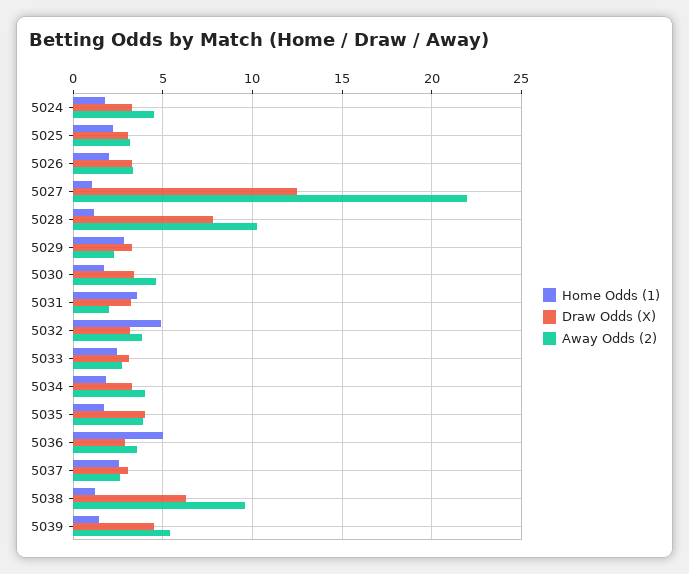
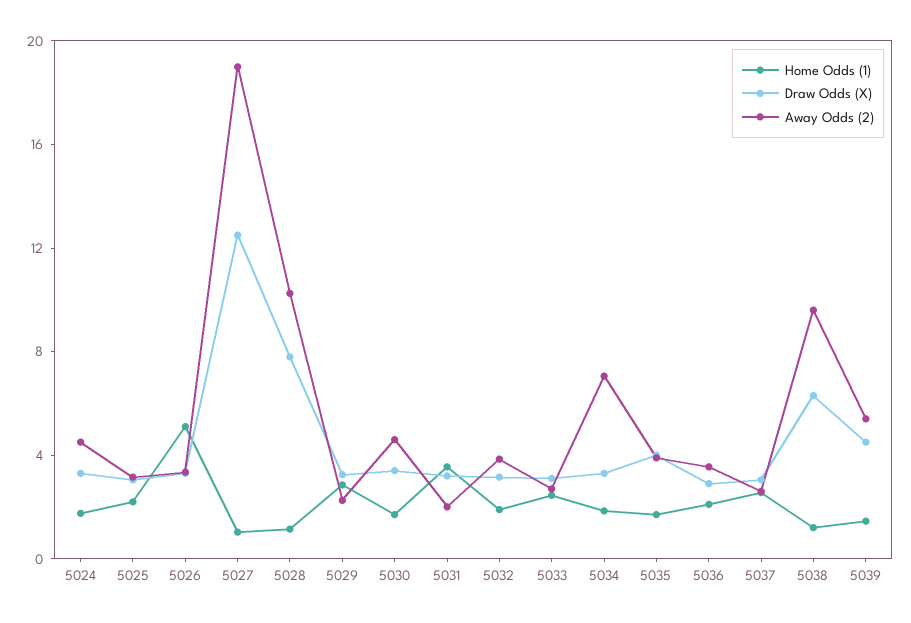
Home Odds (1), 5026: 2 -> 5
Away Odds (2), 5027: 22 -> 19
Home Odds (1), 5032: 5 -> 2
Away Odds (2), 5034: 4 -> 7
Home Odds (1), 5036: 5 -> 2

